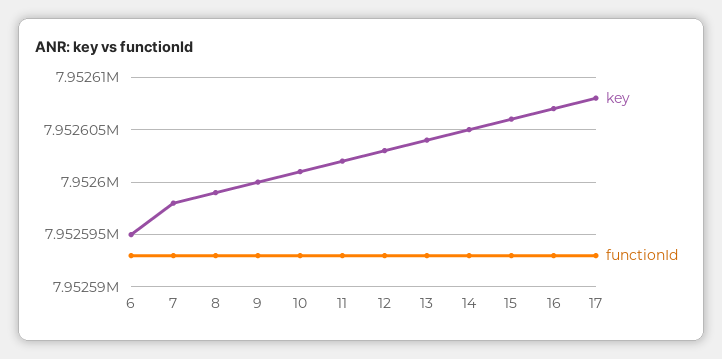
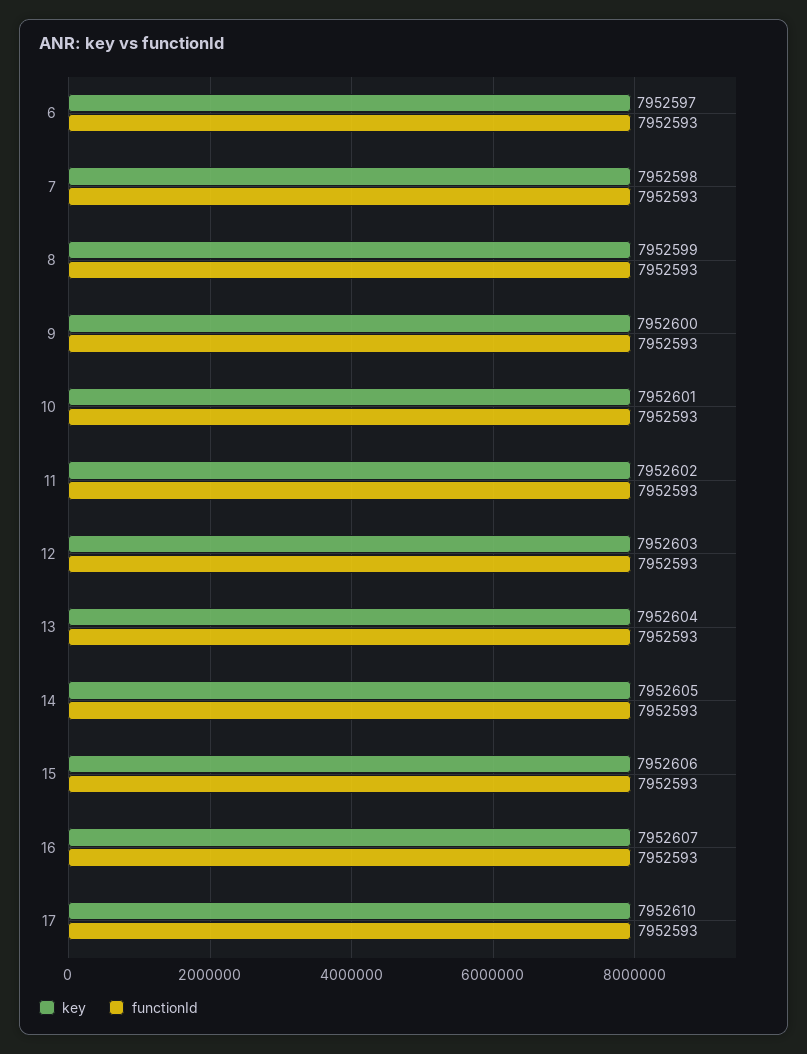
key, 6: 7952595 -> 7952597
key, 17: 7952608 -> 7952610

